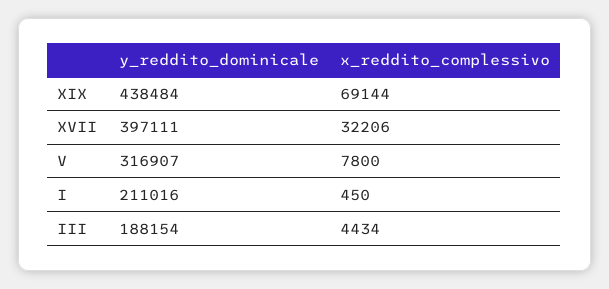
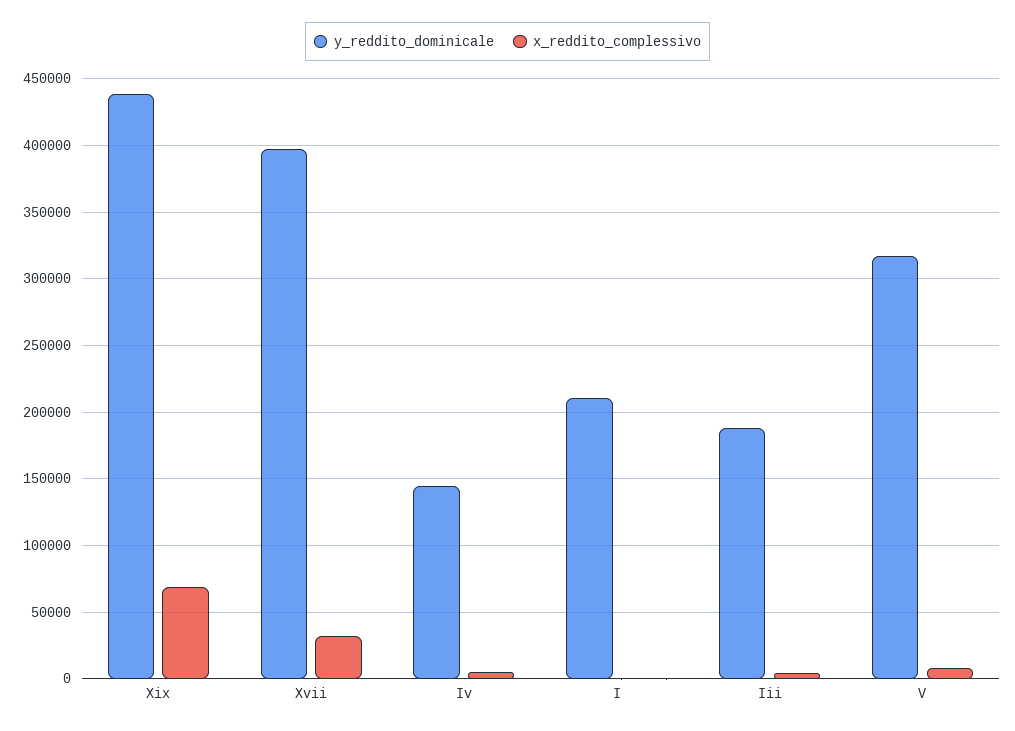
y_reddito_dominicale, Iv: none -> 145000
x_reddito_complessivo, Iv: none -> 5000

